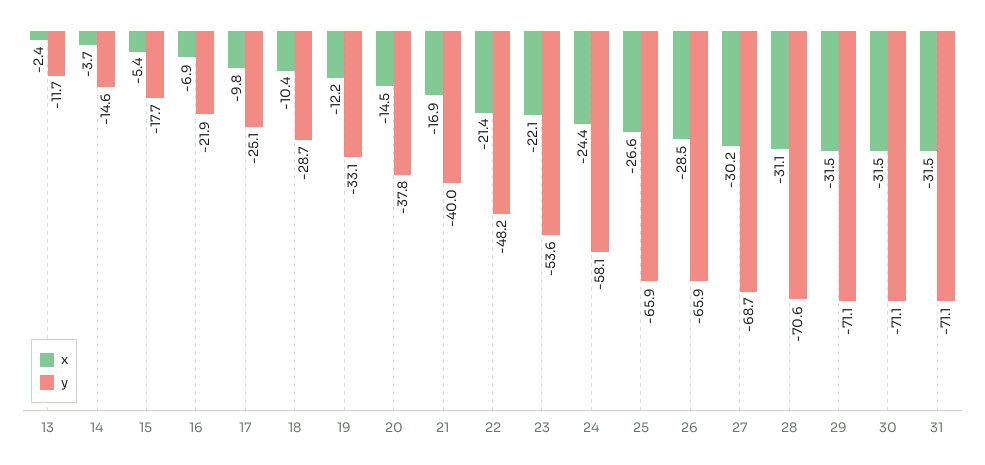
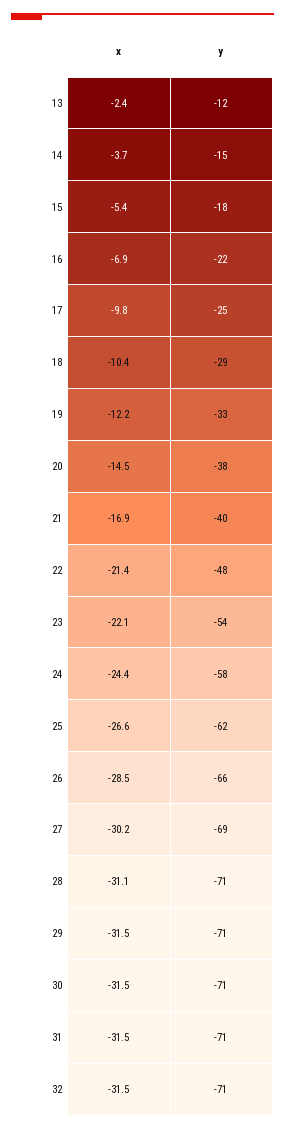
y, 25: -65.9 -> -62
x, 32: none -> -31.5
y, 32: none -> -71

